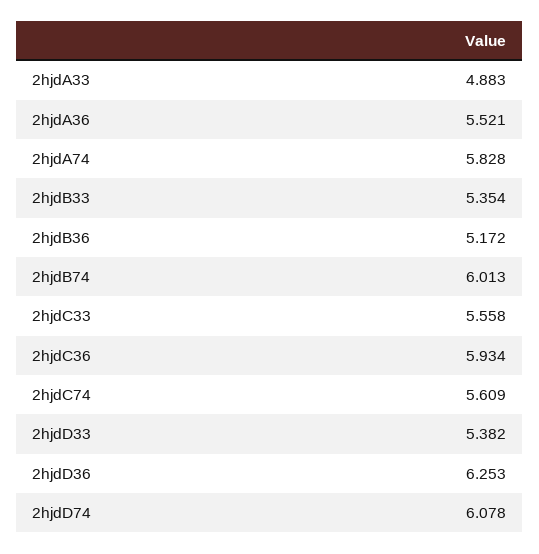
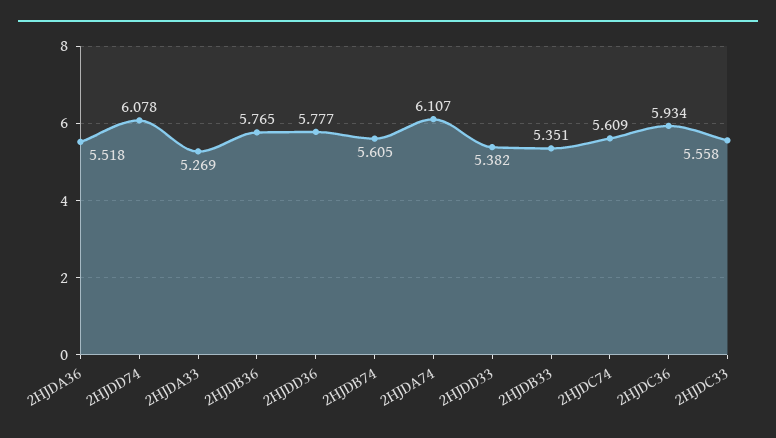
2hjdA33: 4.883 -> 5.269
2hjdA36: 5.521 -> 5.518
2hjdA74: 5.828 -> 6.107
2hjdB33: 5.354 -> 5.351
2hjdB36: 5.172 -> 5.765
2hjdB74: 6.013 -> 5.605
2hjdD36: 6.253 -> 5.777

